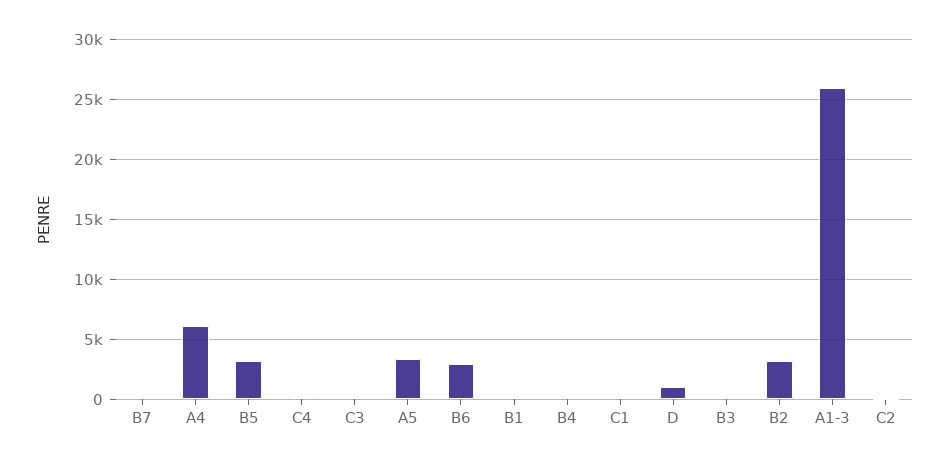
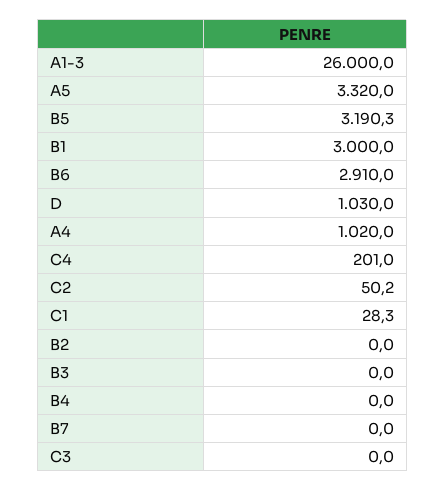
A4: 6000 -> 1020
B1: 0 -> 3000
B2: 3000 -> 0

